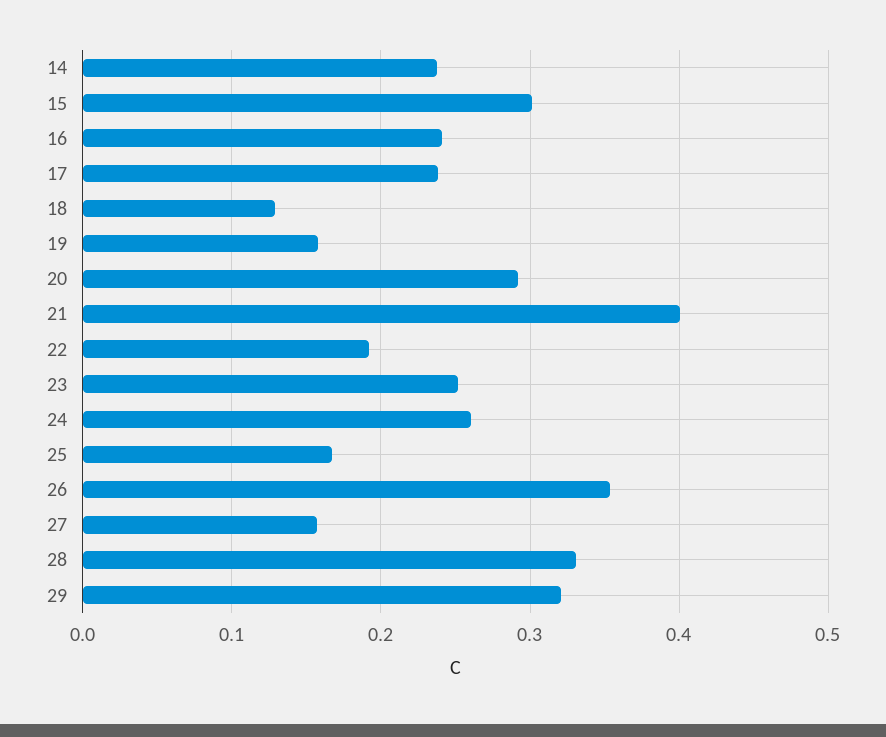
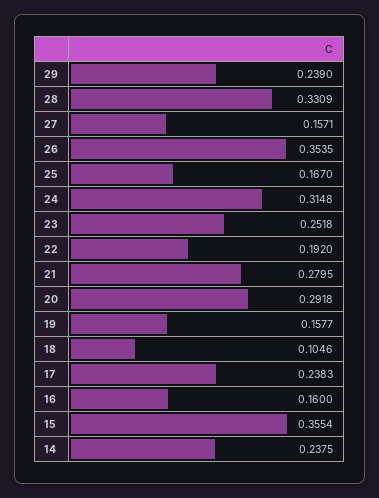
15: 0.3 -> 0.3554
16: 0.24 -> 0.16
18: 0.13 -> 0.1046
21: 0.4 -> 0.2795
24: 0.26 -> 0.3148
29: 0.32 -> 0.239

